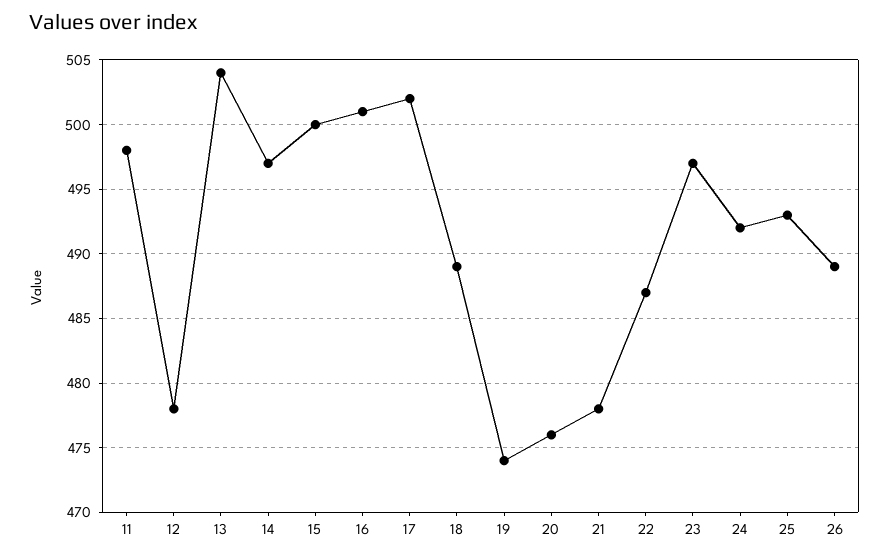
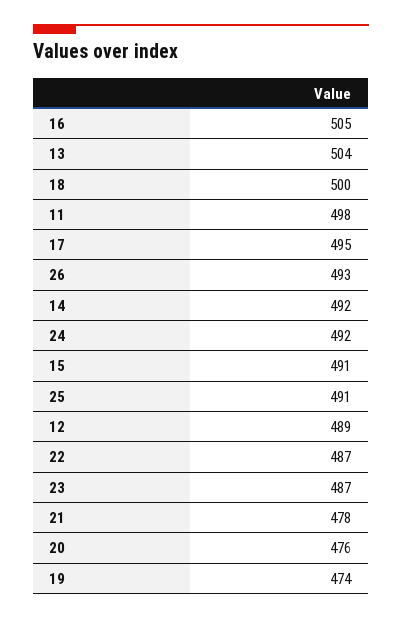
12: 478 -> 489
14: 497 -> 492
15: 500 -> 491
16: 501 -> 505
17: 502 -> 495
18: 489 -> 500
23: 497 -> 487
25: 493 -> 491
26: 489 -> 493

